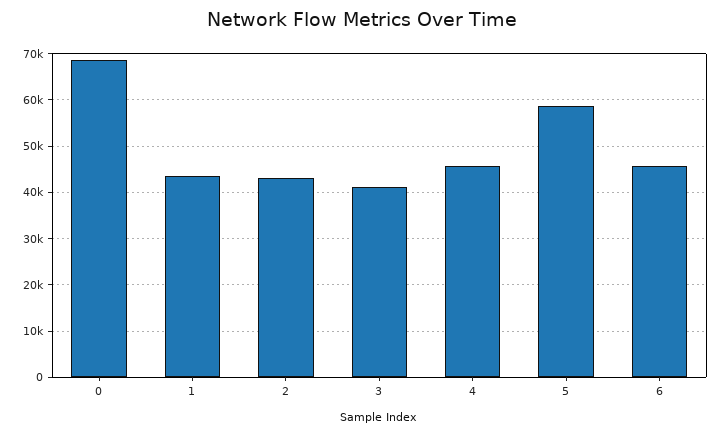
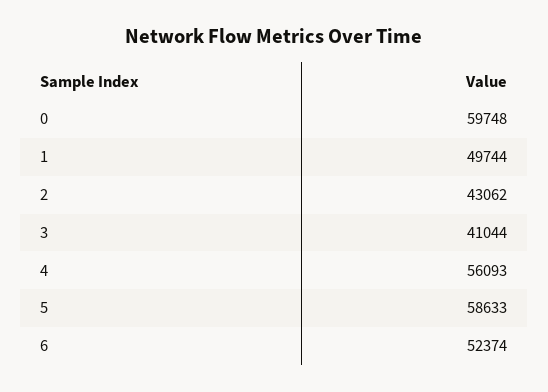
0: 68000 -> 59748
1: 44000 -> 49744
4: 46000 -> 56093
6: 46000 -> 52374

